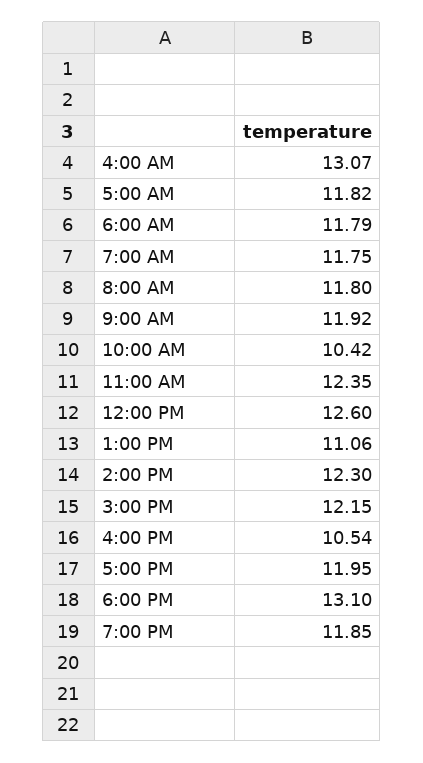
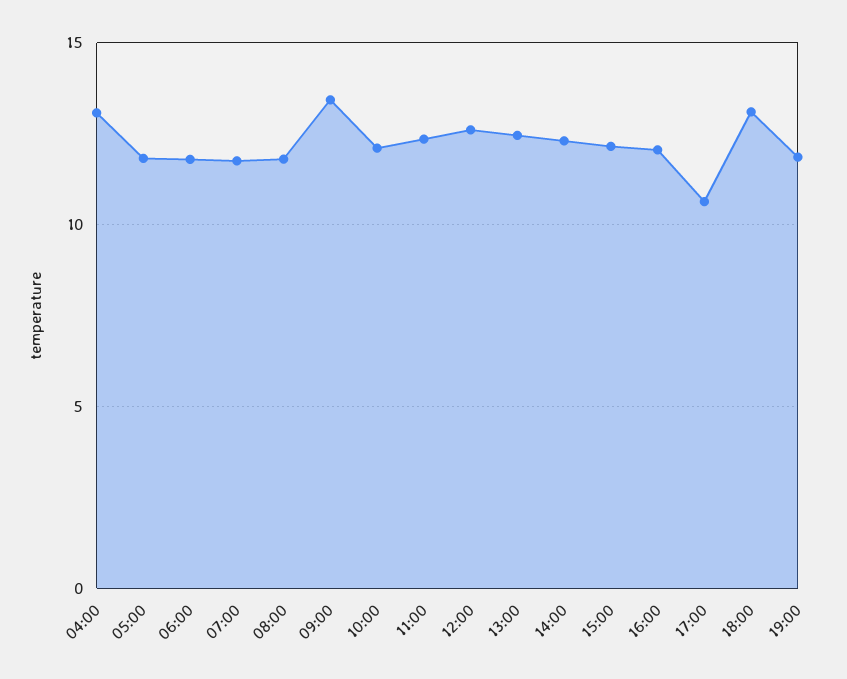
9:00 AM: 11.92 -> 13.5
10:00 AM: 10.42 -> 12
1:00 PM: 11.06 -> 12.5
4:00 PM: 10.54 -> 12
5:00 PM: 11.95 -> 10.5

